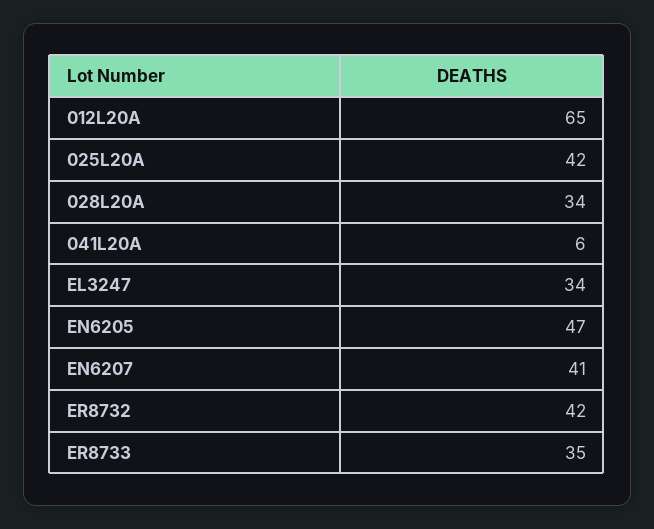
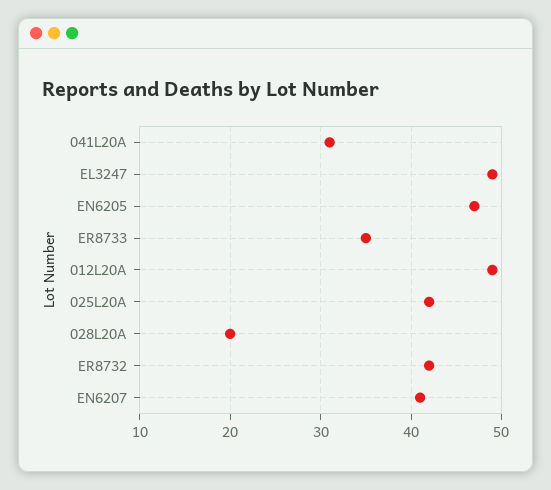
012L20A: 65 -> 49
028L20A: 34 -> 20
041L20A: 6 -> 31
EL3247: 34 -> 49

